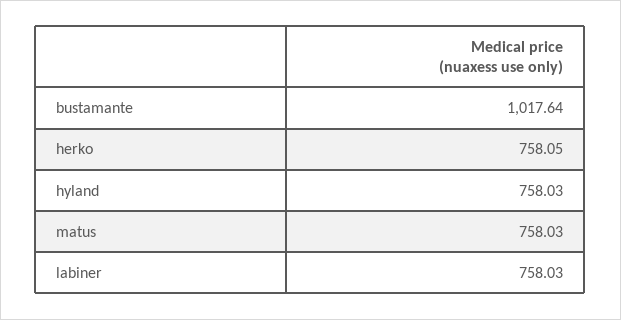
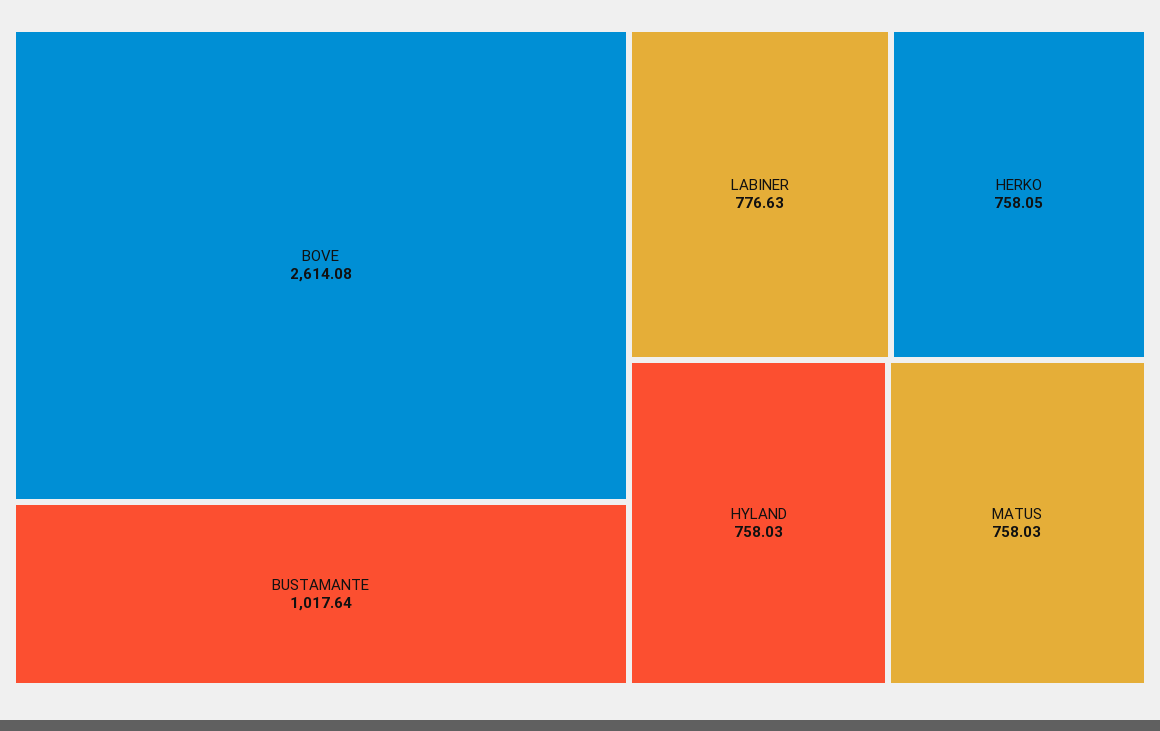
labiner: 758.03 -> 776.63
BOVE: none -> 2614.08

